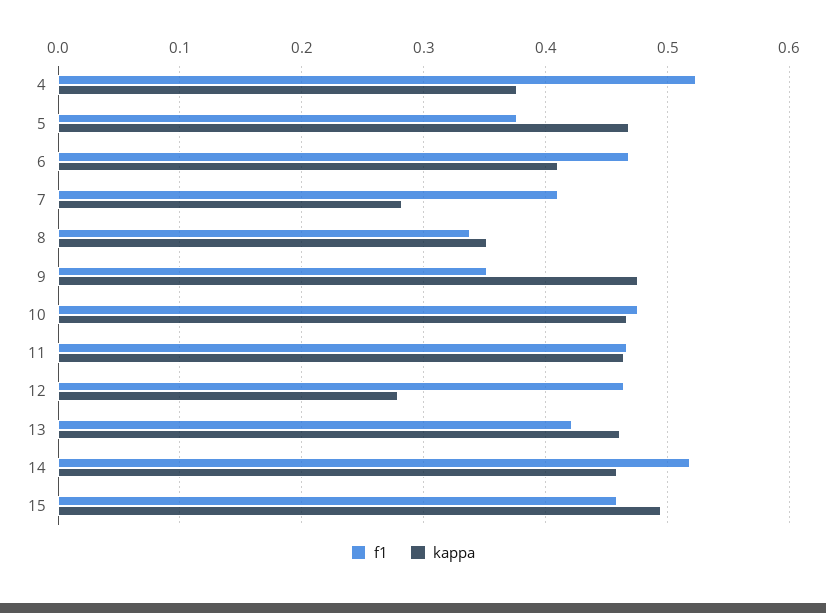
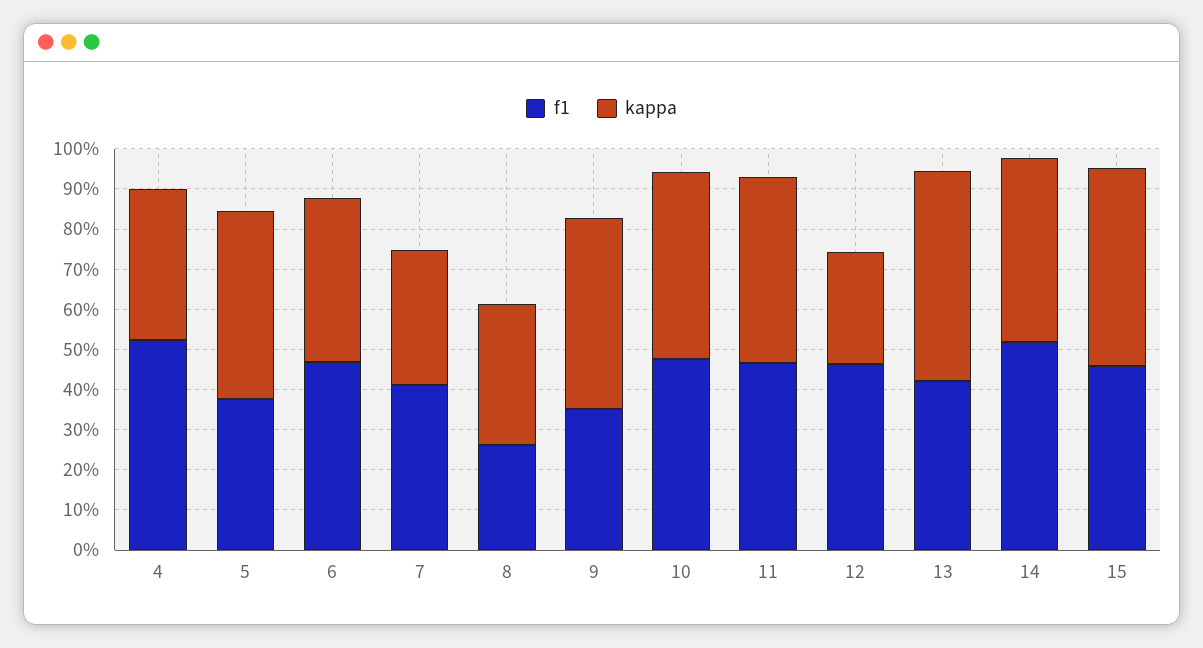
kappa, 7: 0.28 -> 0.34
f1, 8: 0.34 -> 0.26
kappa, 13: 0.46 -> 0.52

